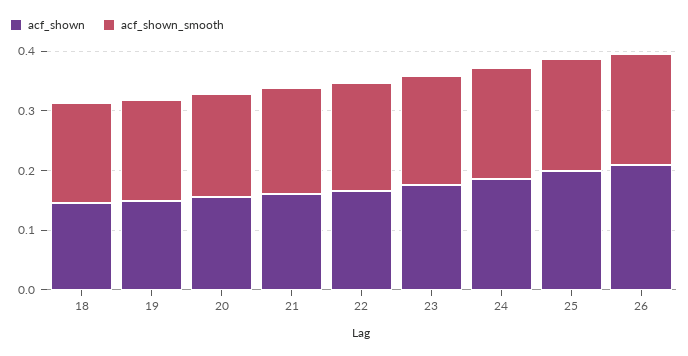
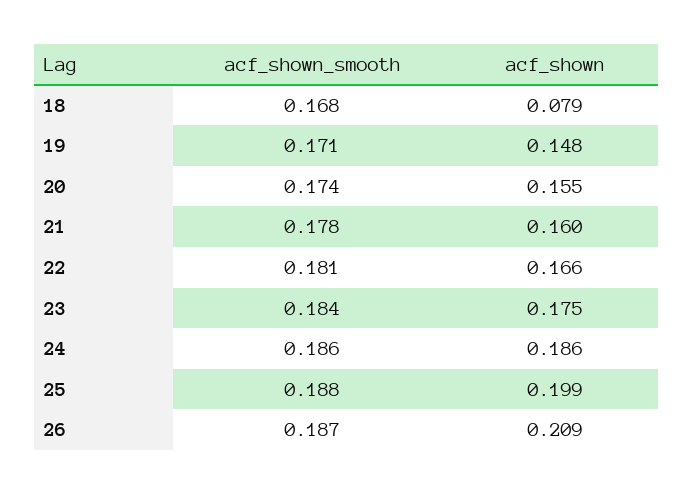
acf_shown, 18: 0.14 -> 0.079

